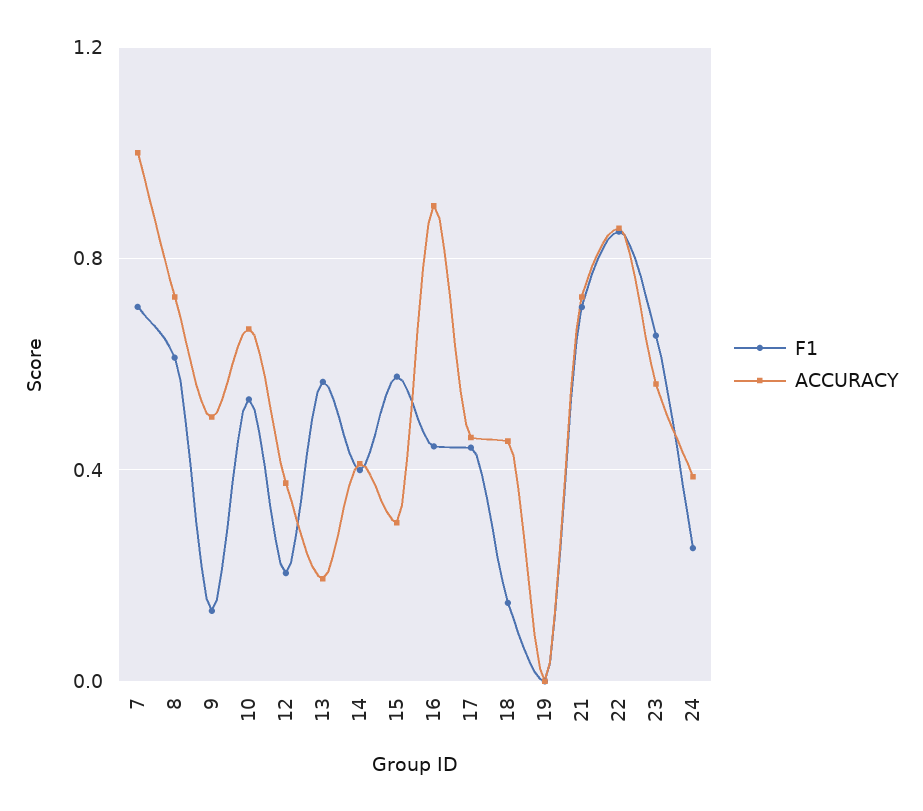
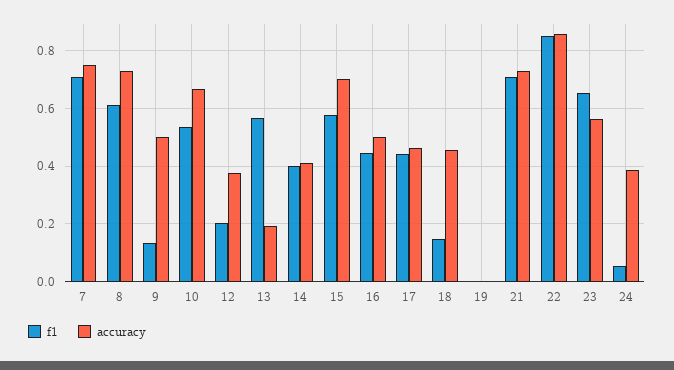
ACCURACY, 7: 1 -> 0.75
ACCURACY, 15: 0.3 -> 0.7
ACCURACY, 16: 0.9 -> 0.5
F1, 24: 0.25 -> 0.05

